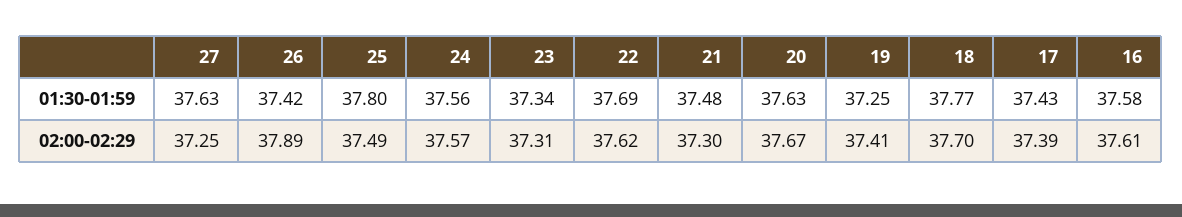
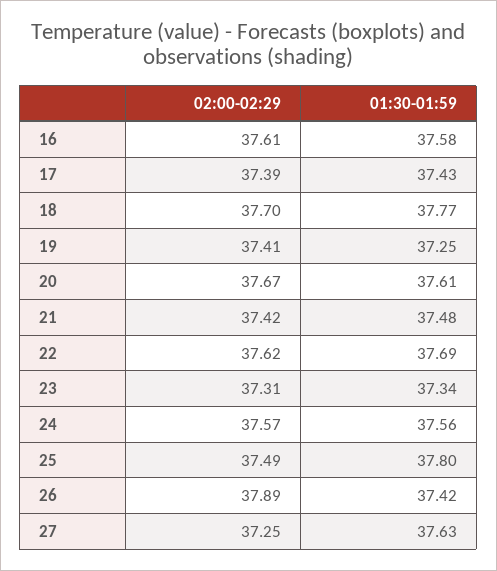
20, 01:30-01:59: 37.63 -> 37.61
21, 02:00-02:29: 37.3 -> 37.42

